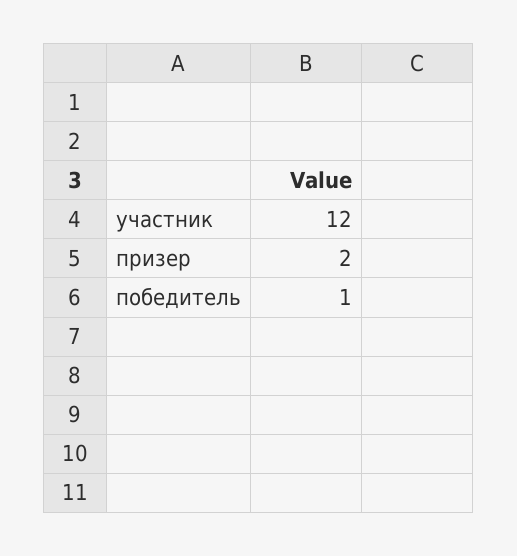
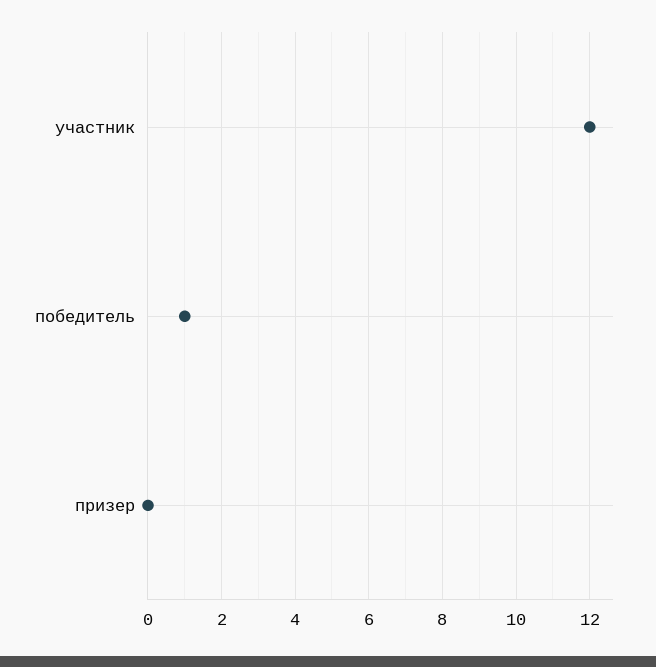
призер: 2 -> 0

